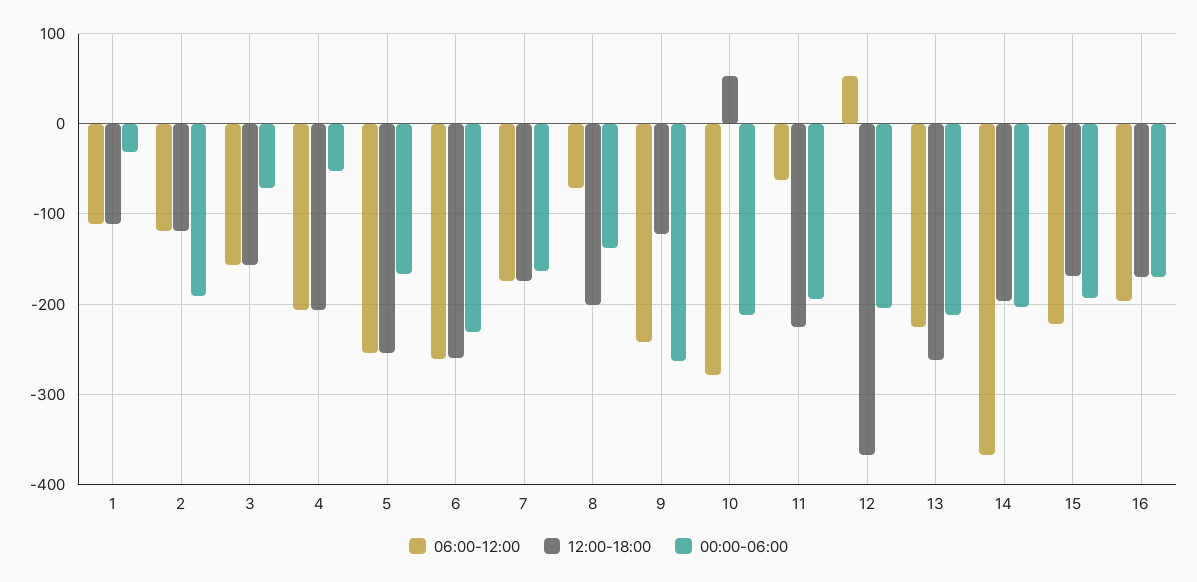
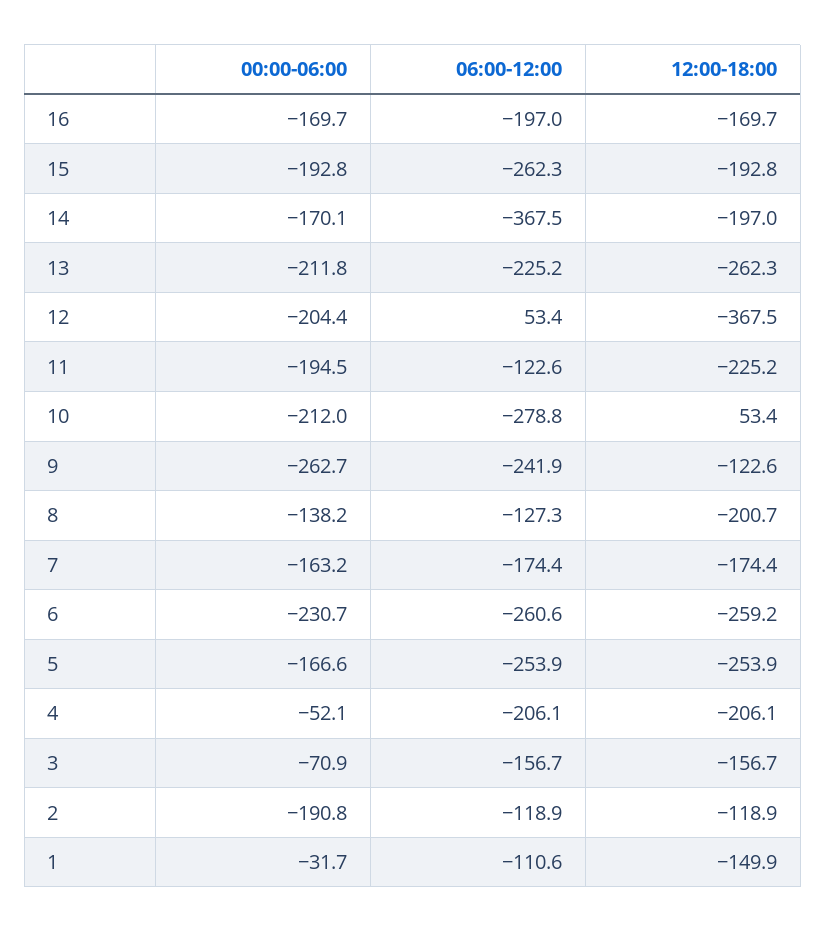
12:00-18:00, 1: -110 -> -149.9
06:00-12:00, 8: -70 -> -127.3
06:00-12:00, 11: -60 -> -122.6
00:00-06:00, 14: -200 -> -170.1
06:00-12:00, 15: -220 -> -262.3
12:00-18:00, 15: -170 -> -192.8

